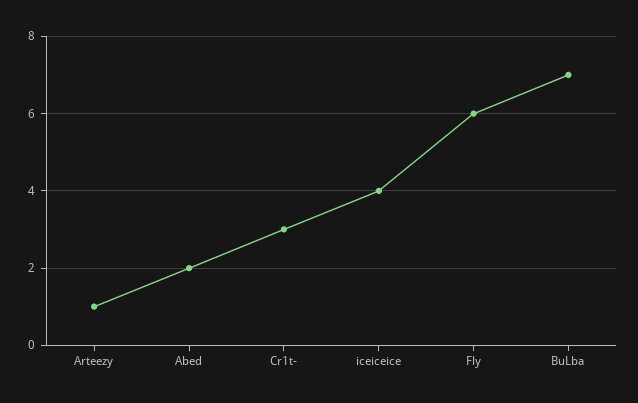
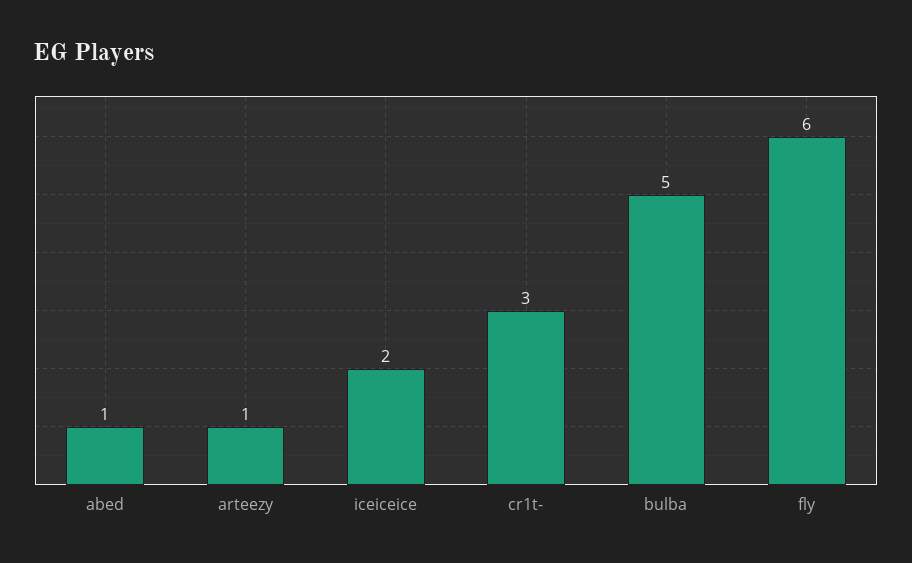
Abed: 2 -> 1
iceiceice: 4 -> 2
BuLba: 7 -> 5

